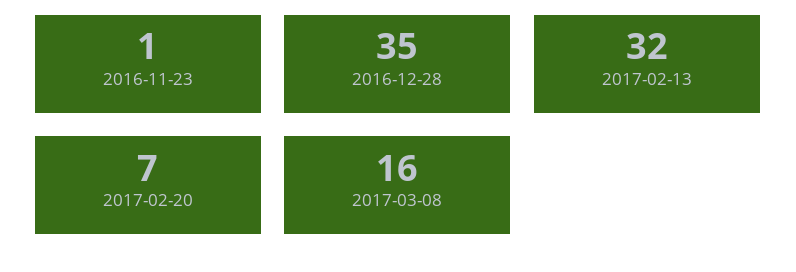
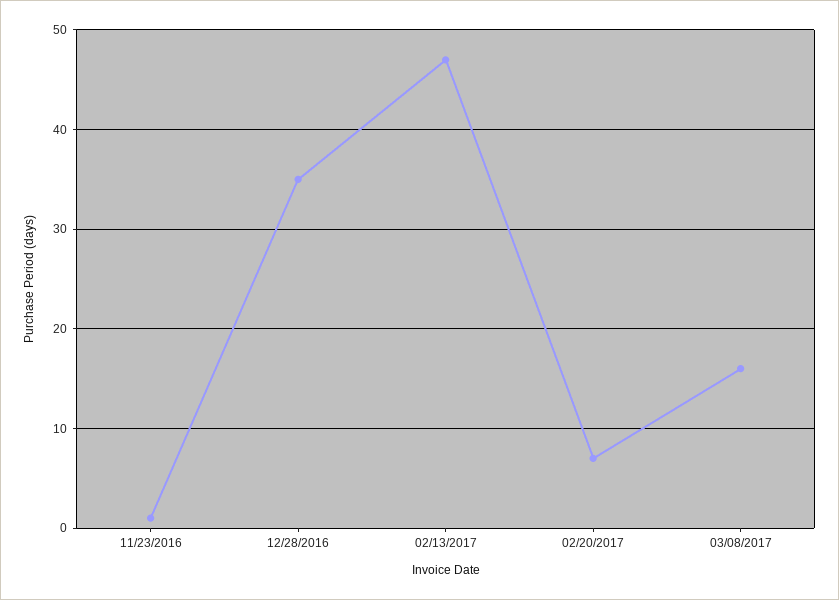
2017-02-13: 32 -> 47

